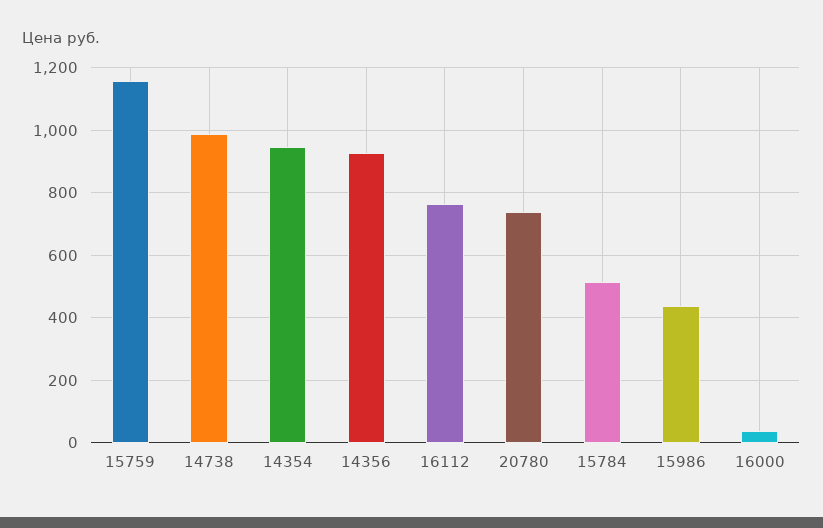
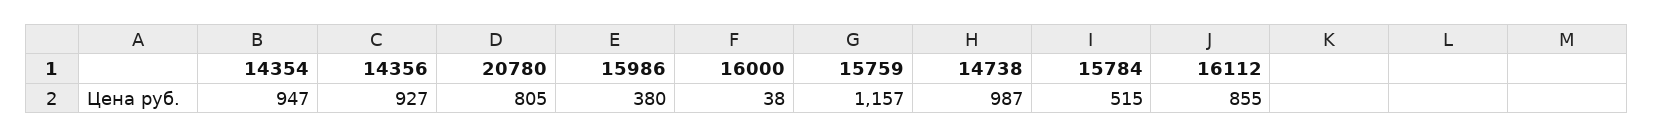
16112: 760 -> 855
20780: 740 -> 805
15986: 440 -> 380

